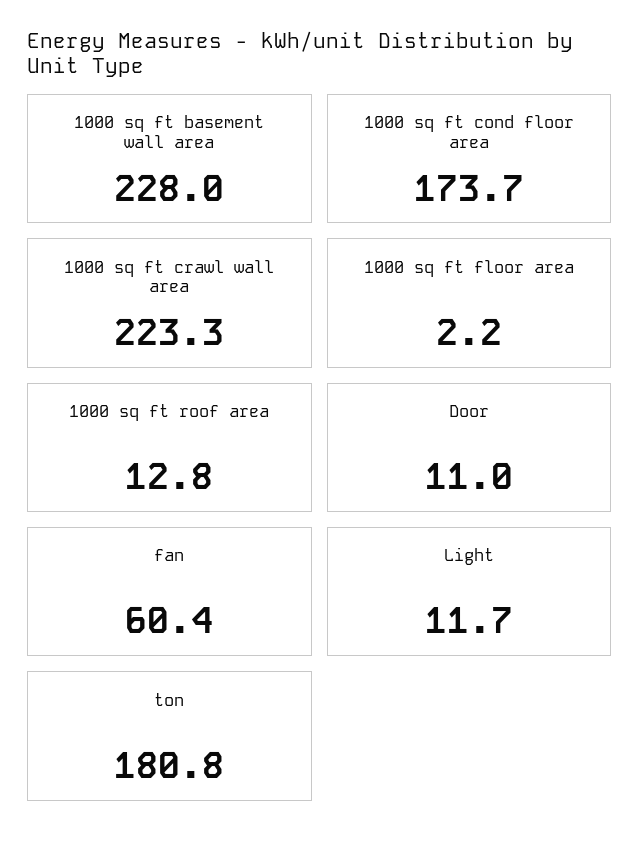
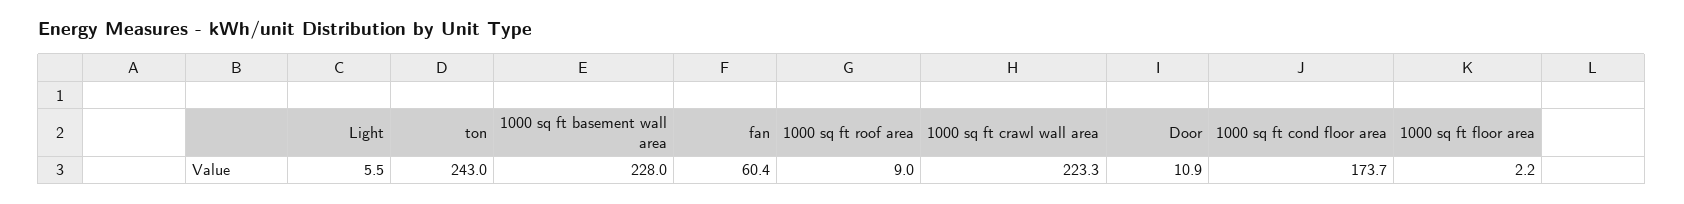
1000 sq ft roof area: 12.8 -> 9
Door: 11 -> 10.9
Light: 11.7 -> 5.5
ton: 180.8 -> 243

